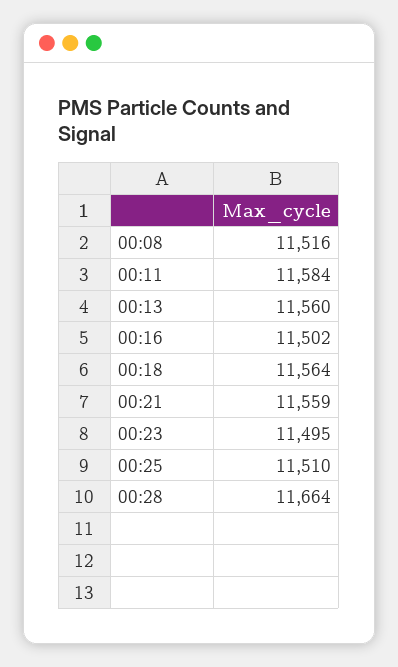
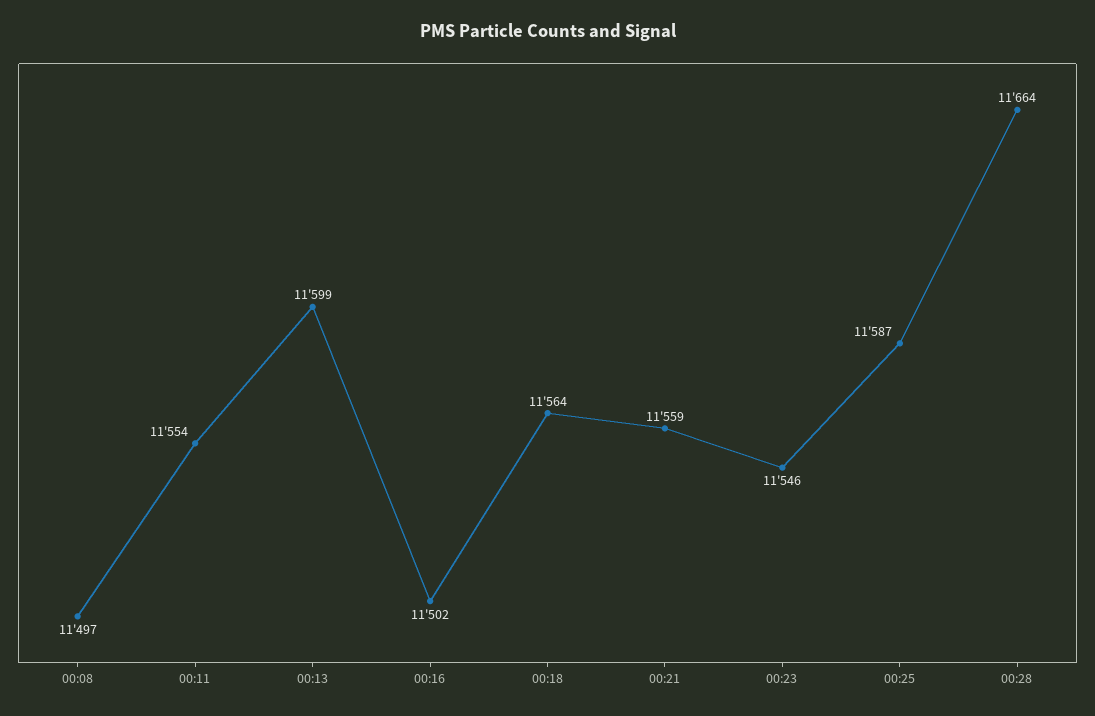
00:08: 11516 -> 11497
00:11: 11584 -> 11554
00:13: 11560 -> 11599
00:23: 11495 -> 11546
00:25: 11510 -> 11587

